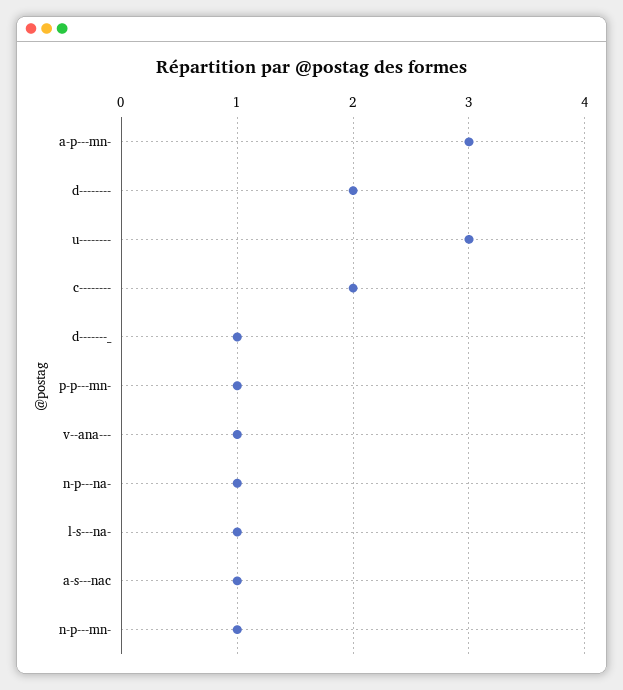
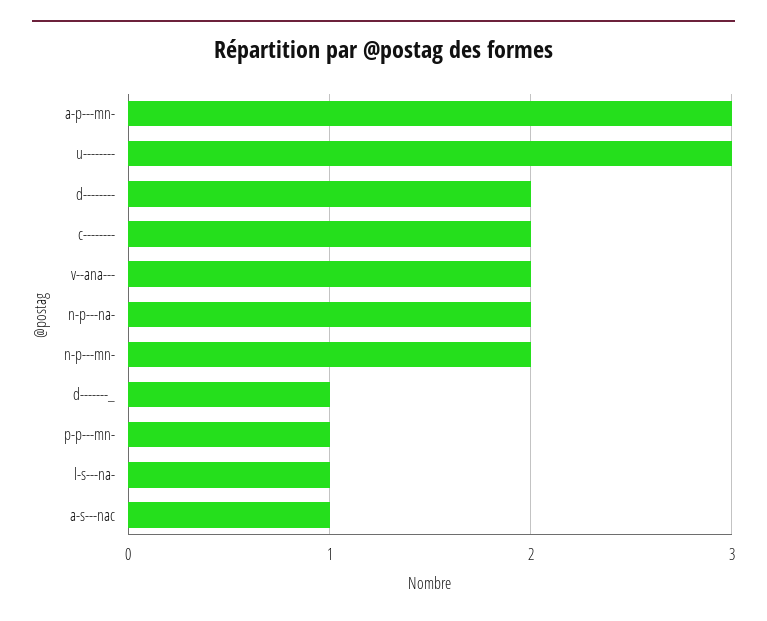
v--ana---: 1 -> 2
n-p---na-: 1 -> 2
n-p---mn-: 1 -> 2

